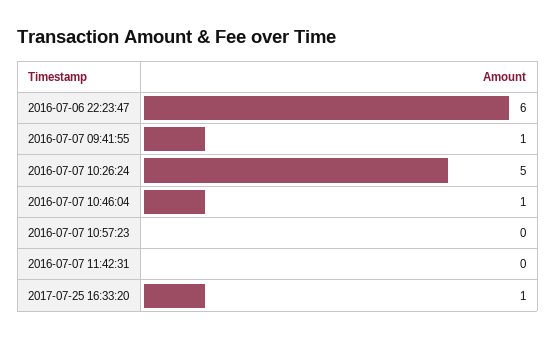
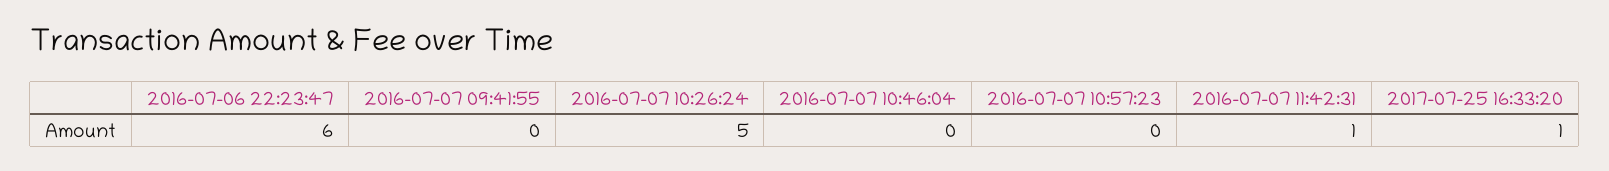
2016-07-07 09:41:55: 1 -> 0
2016-07-07 10:46:04: 1 -> 0
2016-07-07 11:42:31: 0 -> 1

